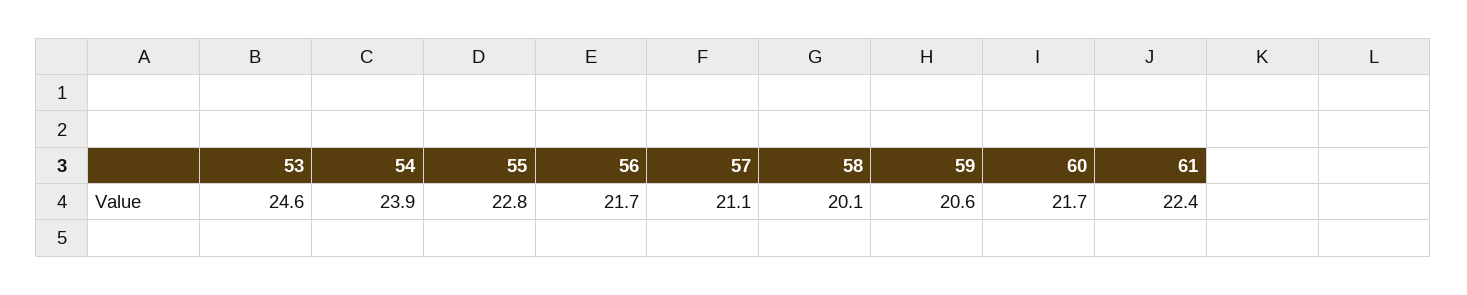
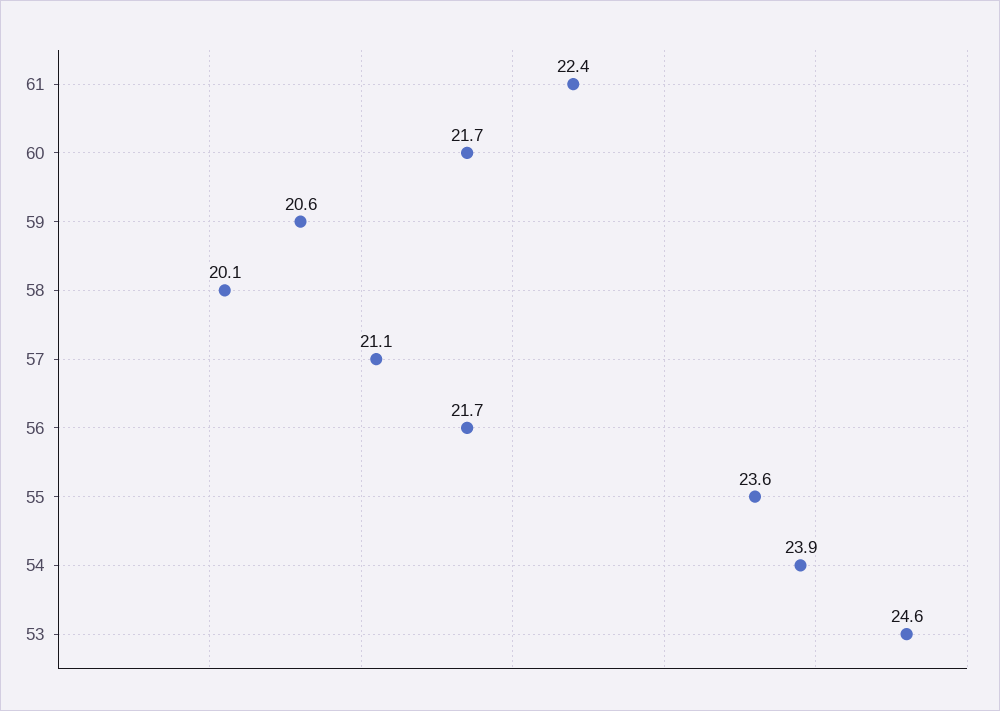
55: 22.8 -> 23.6

